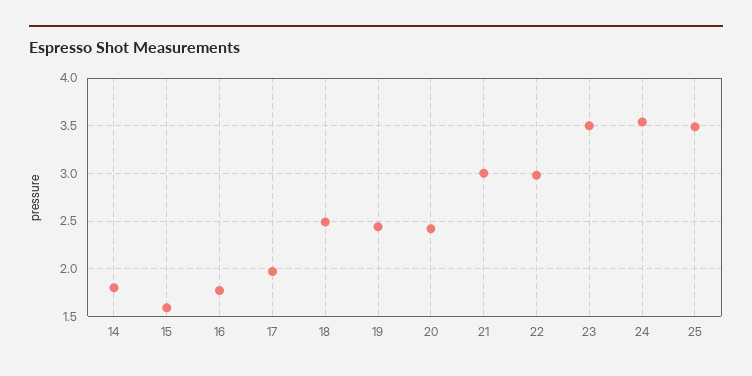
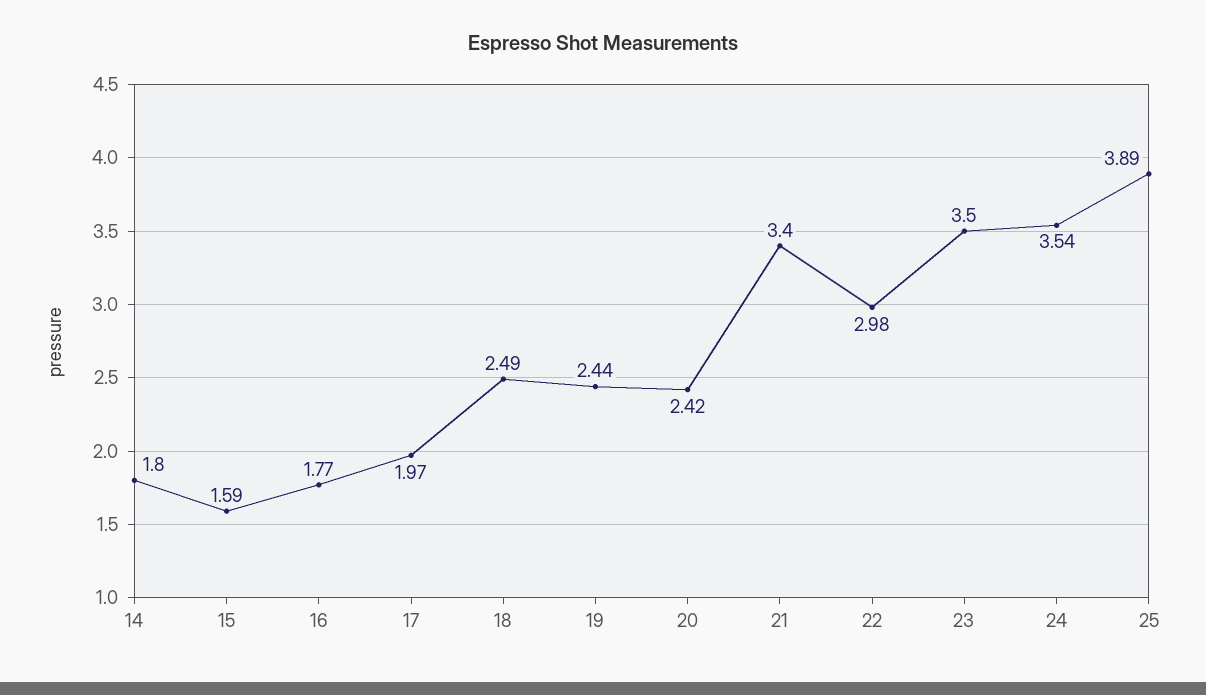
21: 3 -> 3.4
25: 3.5 -> 3.89

